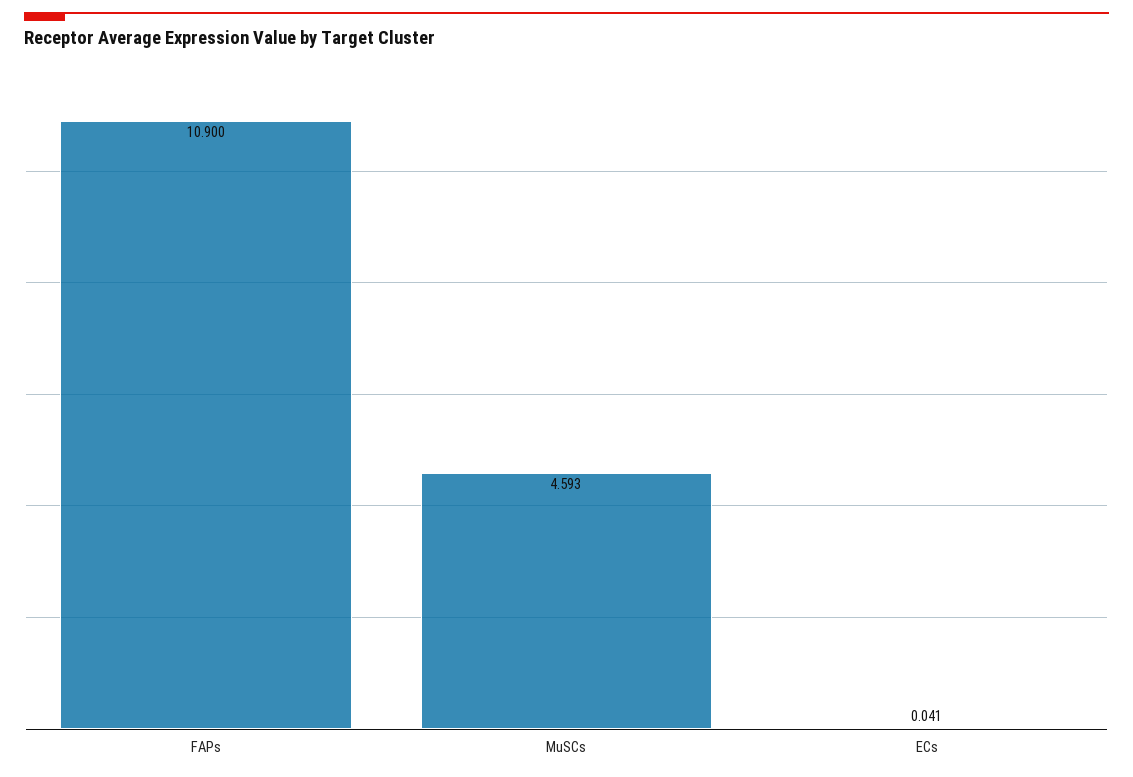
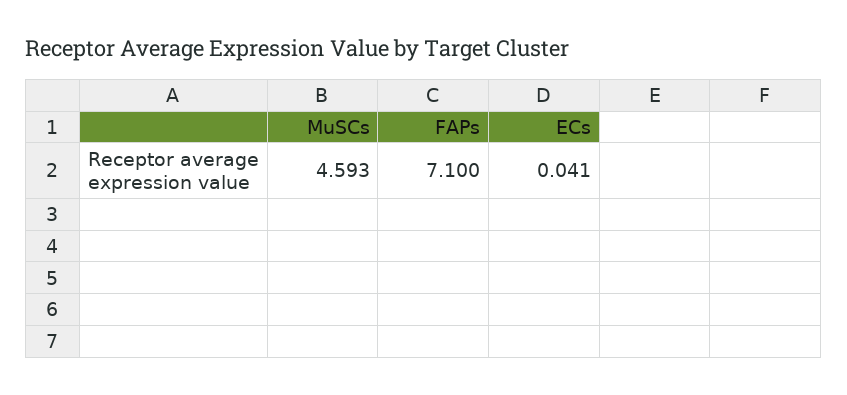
FAPs: 10.9 -> 7.1

